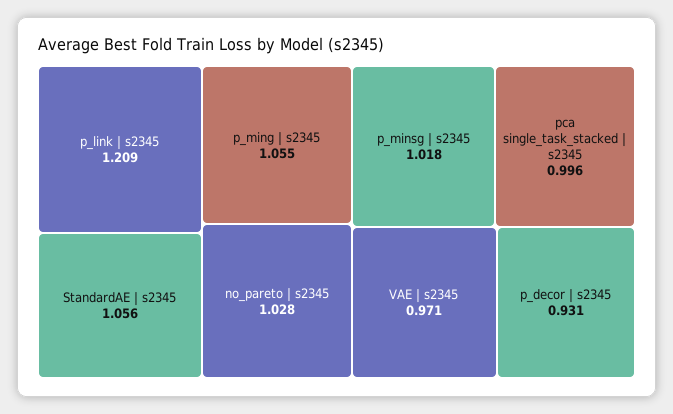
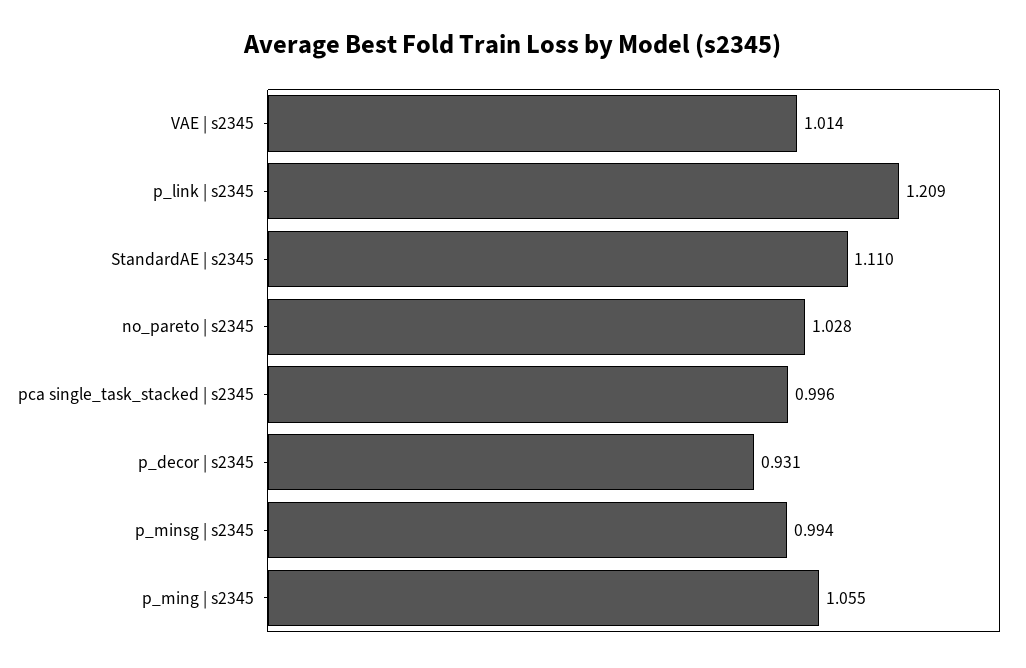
StandardAE | s2345: 1.056 -> 1.11
p_minsg | s2345: 1.018 -> 0.994
VAE | s2345: 0.971 -> 1.014

